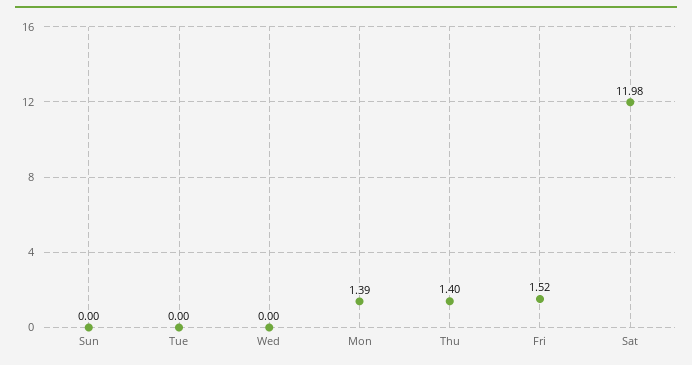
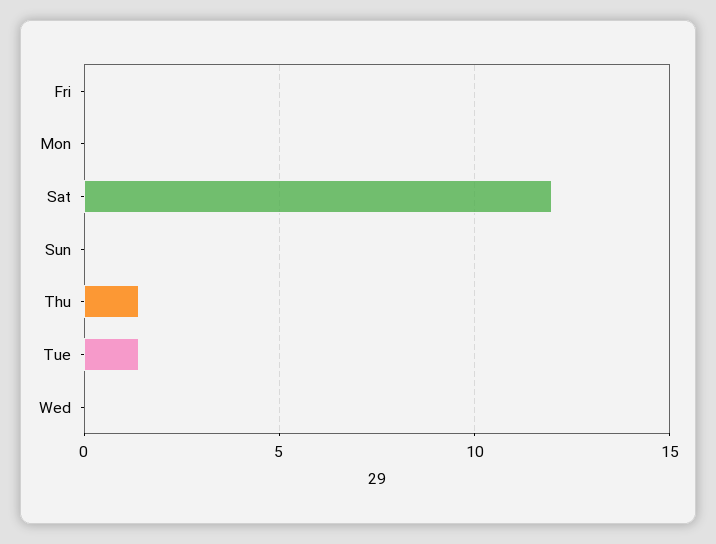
Tue: 0 -> 1.5
Mon: 1.39 -> 0
Fri: 1.52 -> 0

